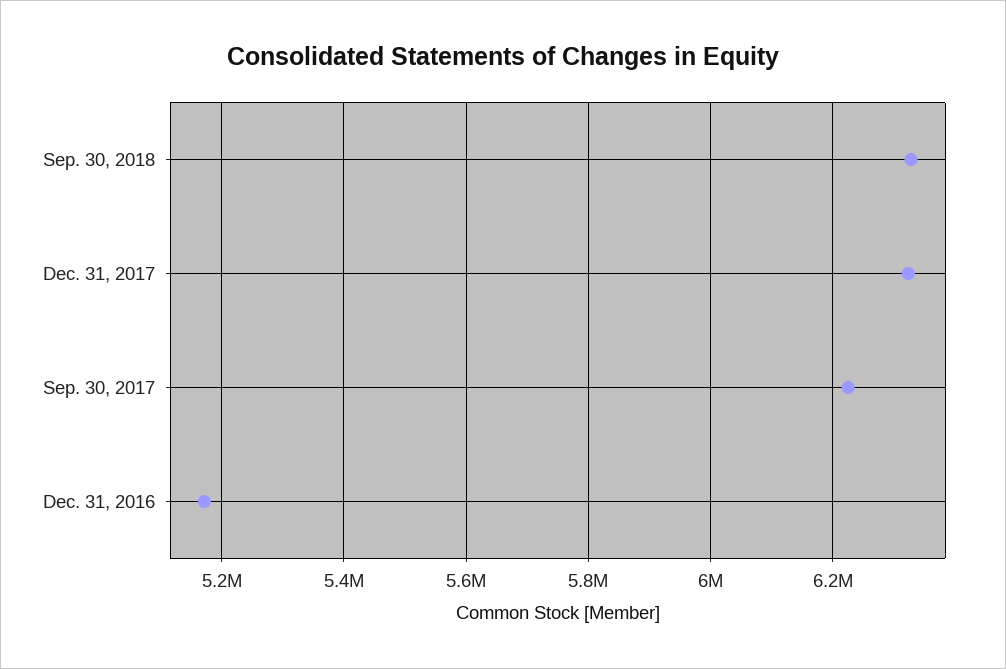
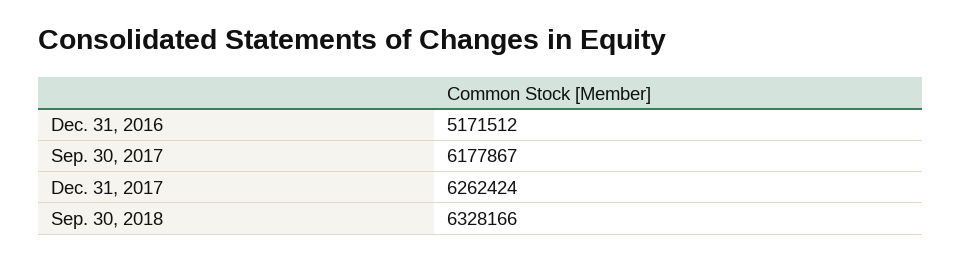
Dec. 31, 2017: 6320000 -> 6262424
Sep. 30, 2017: 6220000 -> 6177867

